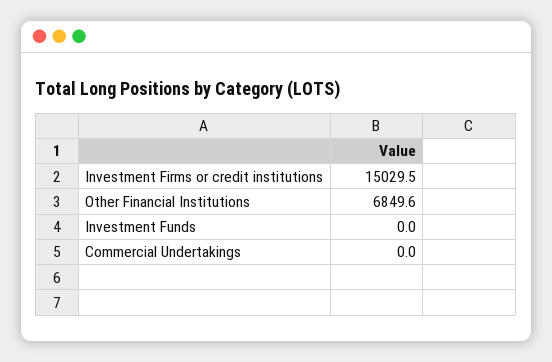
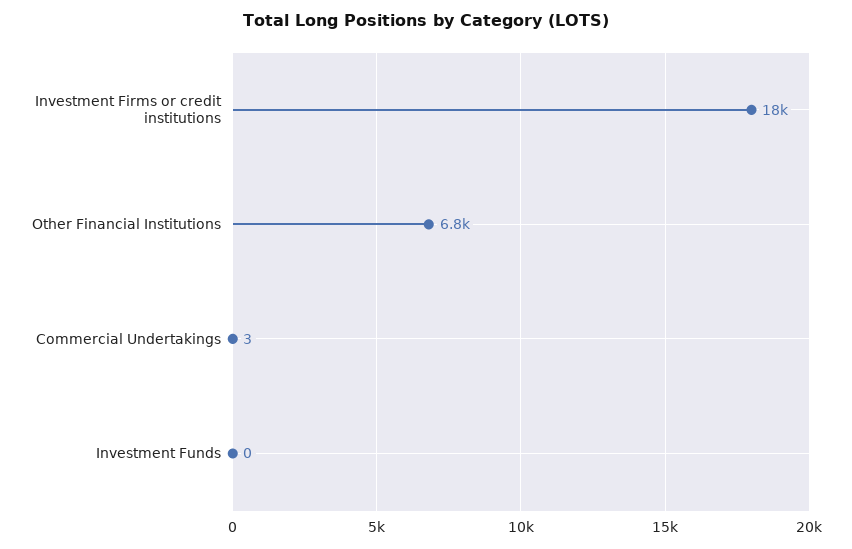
Investment Firms or credit institutions: 15029.5 -> 18000
Commercial Undertakings: 0 -> 3

